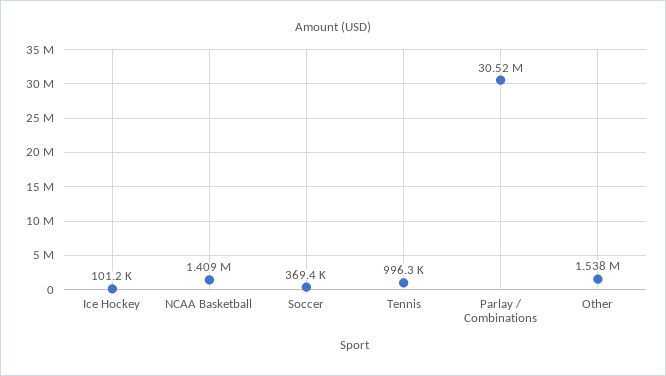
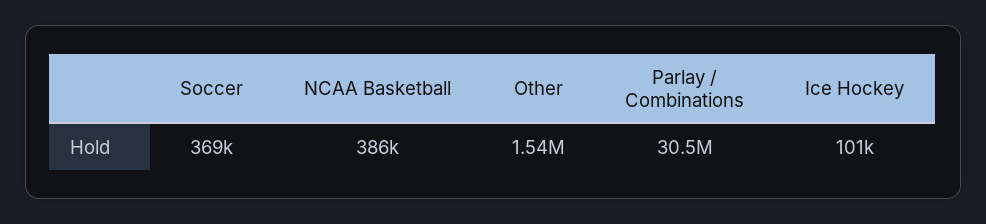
NCAA Basketball: 1409000 -> 386000
Tennis: 996300 -> none

